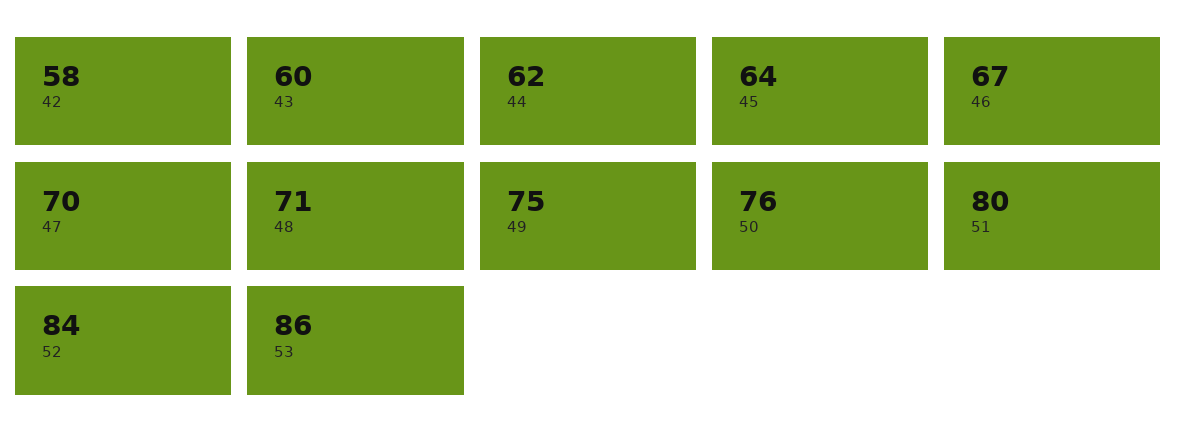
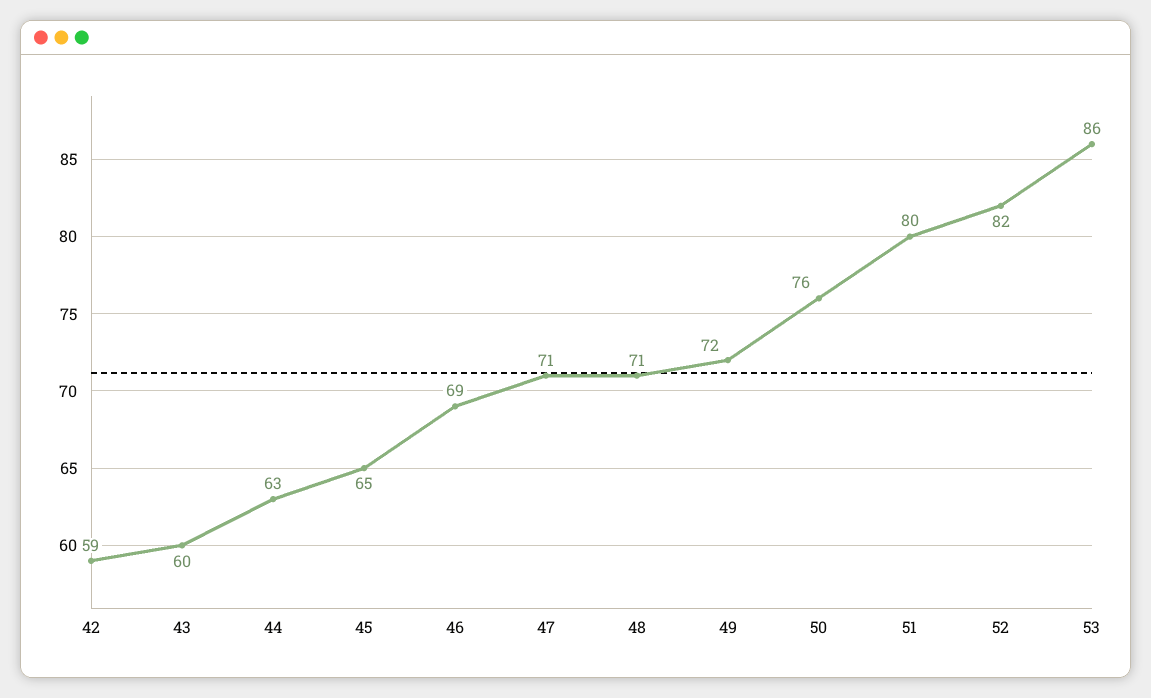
42: 58 -> 59
44: 62 -> 63
45: 64 -> 65
46: 67 -> 69
47: 70 -> 71
49: 75 -> 72
52: 84 -> 82

